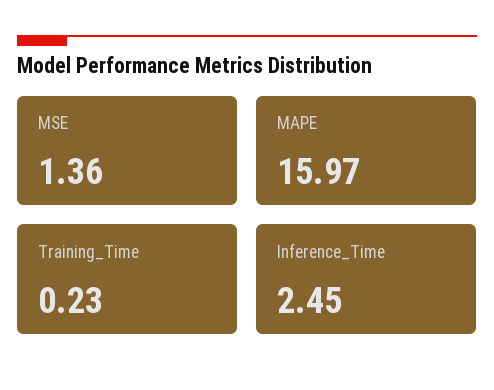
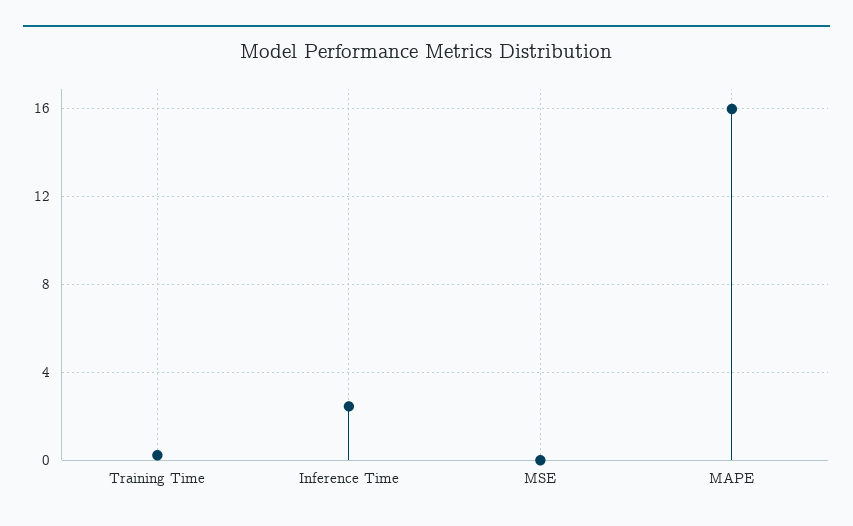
MSE: 1.36 -> 0

